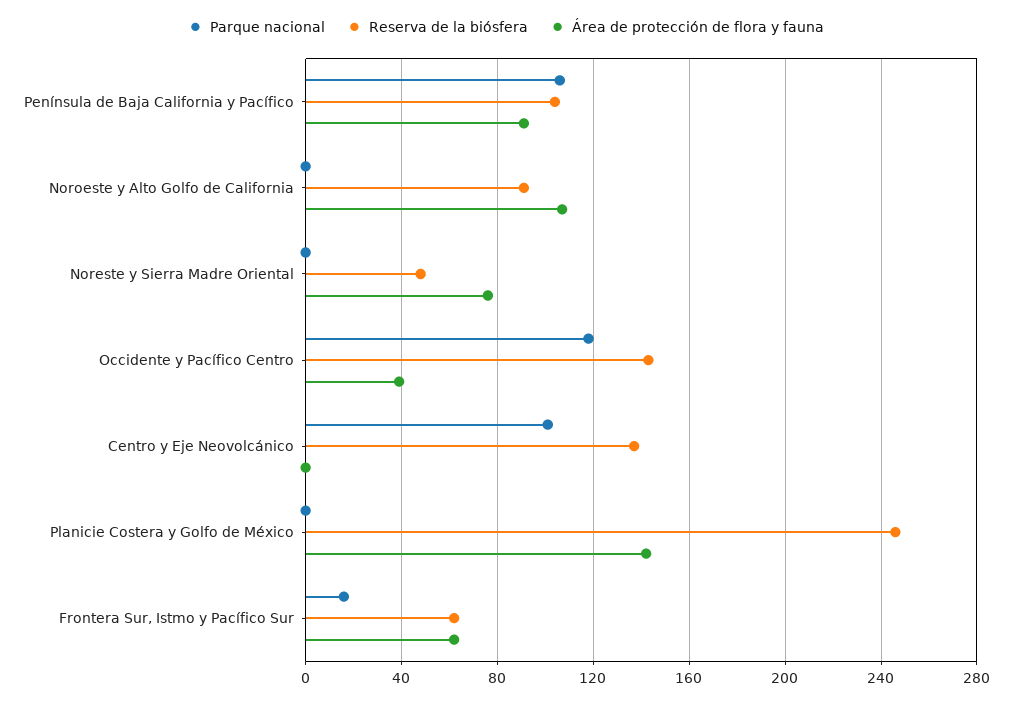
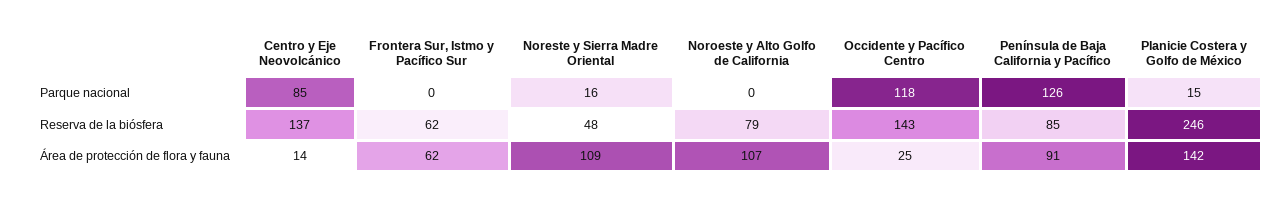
Parque nacional, Península de Baja California y Pacífico: 105 -> 126
Reserva de la biósfera, Península de Baja California y Pacífico: 105 -> 85
Reserva de la biósfera, Noroeste y Alto Golfo de California: 90 -> 79
Parque nacional, Noreste y Sierra Madre Oriental: 0 -> 16
Área de protección de flora y fauna, Noreste y Sierra Madre Oriental: 75 -> 109
Área de protección de flora y fauna, Occidente y Pacífico Centro: 40 -> 25
Parque nacional, Centro y Eje Neovolcánico: 100 -> 85
Área de protección de flora y fauna, Centro y Eje Neovolcánico: 0 -> 14
Parque nacional, Planicie Costera y Golfo de México: 0 -> 15
Parque nacional, Frontera Sur, Istmo y Pacífico Sur: 15 -> 0

